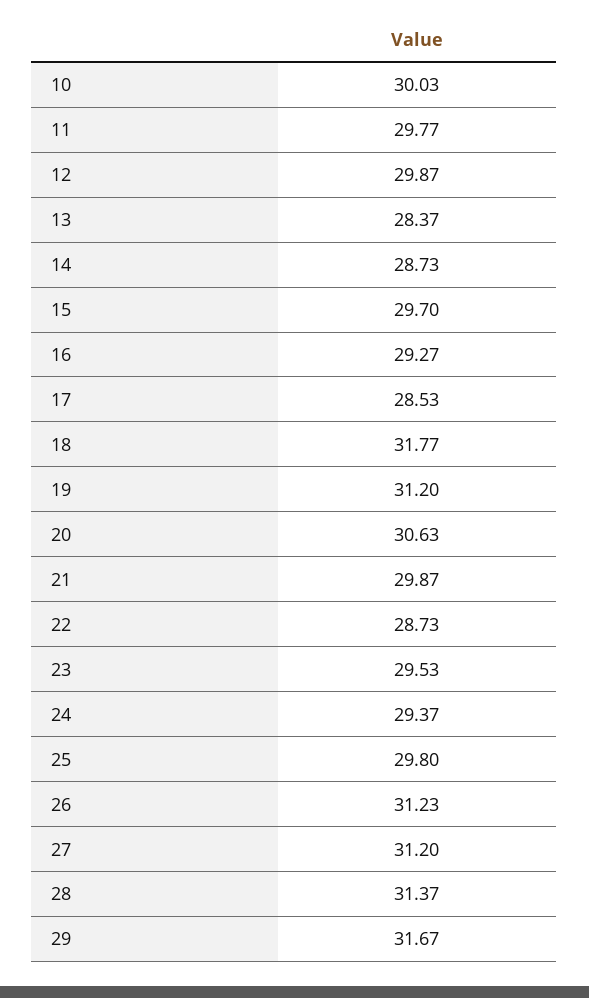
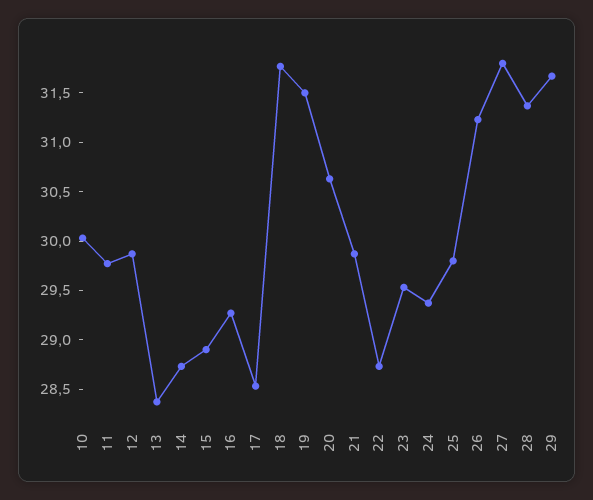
15: 29.7 -> 28.9
19: 31.2 -> 31.5
27: 31.2 -> 31.8

